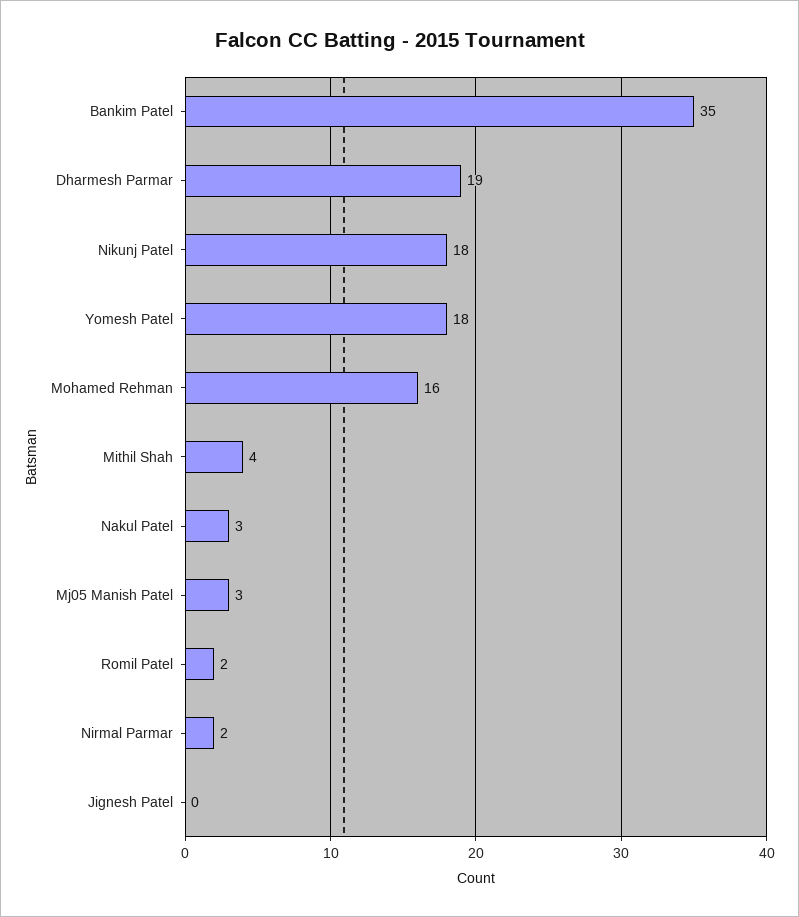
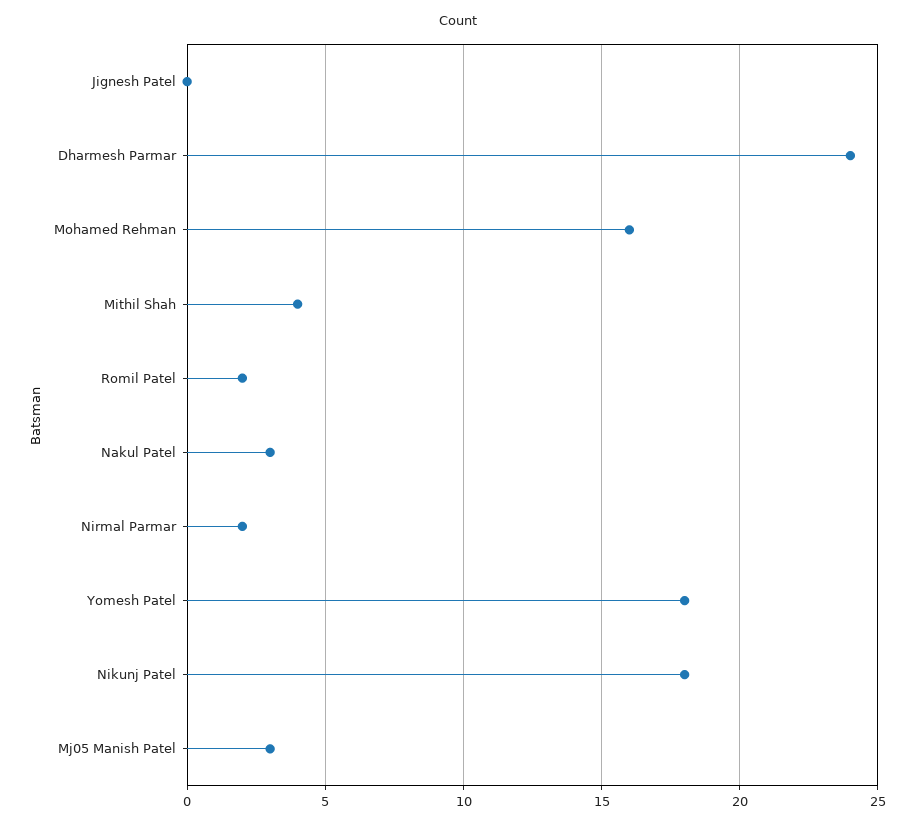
Bankim Patel: 35 -> none
Dharmesh Parmar: 19 -> 24

